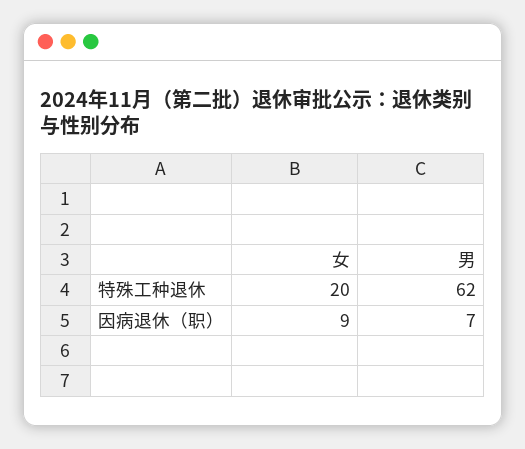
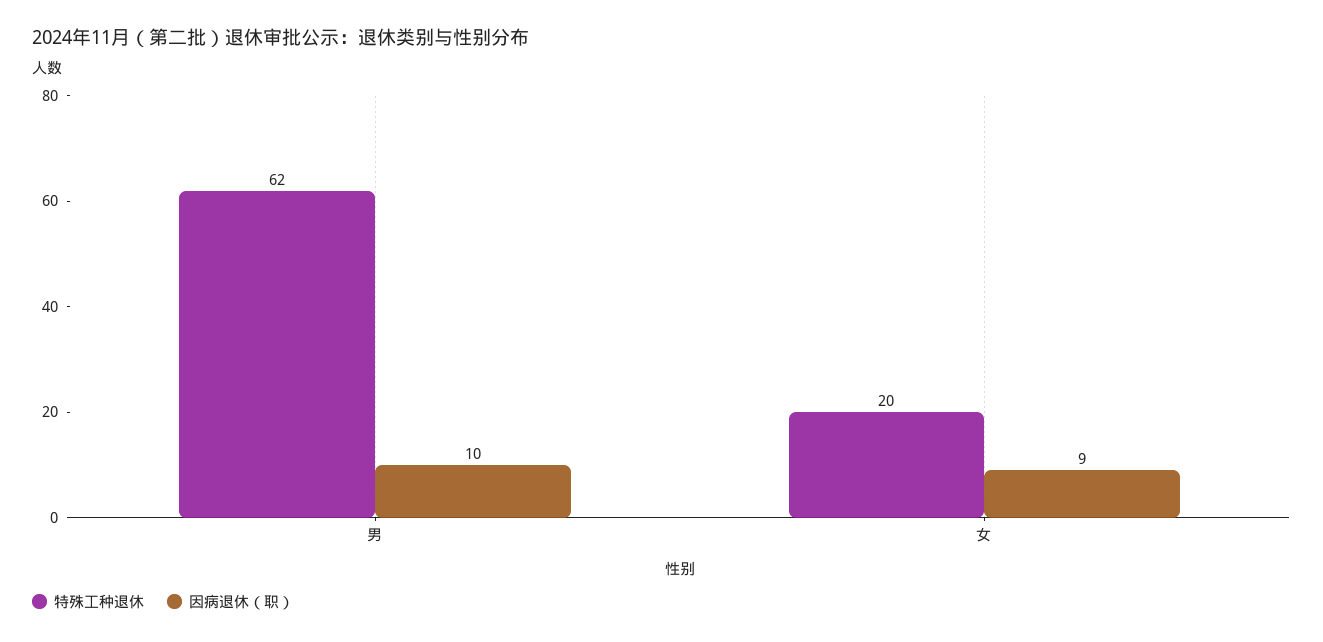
因病退休（职）, 男: 7 -> 10

